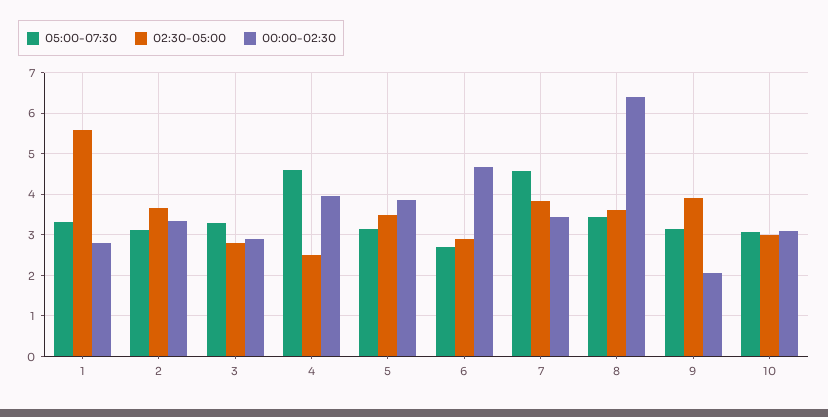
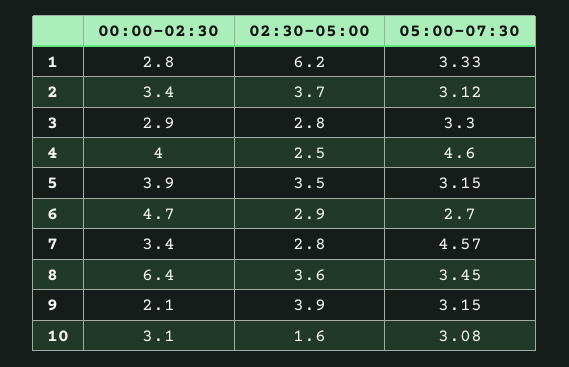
02:30-05:00, 1: 5.6 -> 6.2
02:30-05:00, 7: 3.8 -> 2.8
02:30-05:00, 10: 3 -> 1.6

